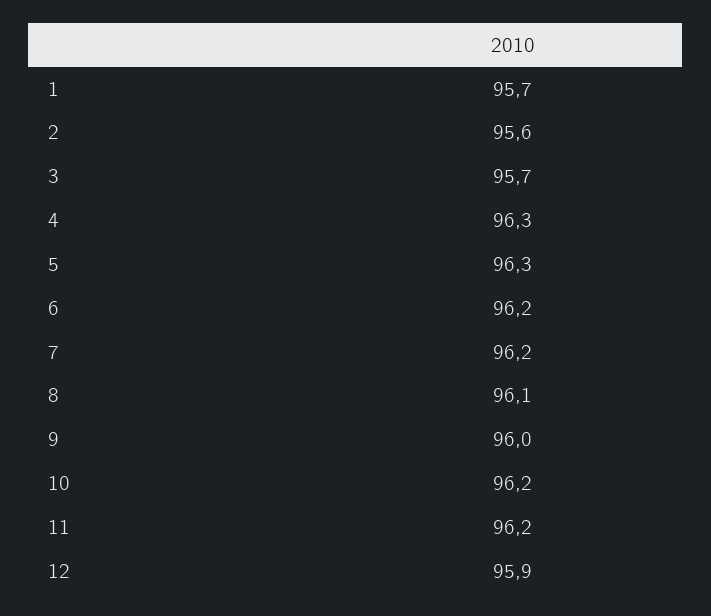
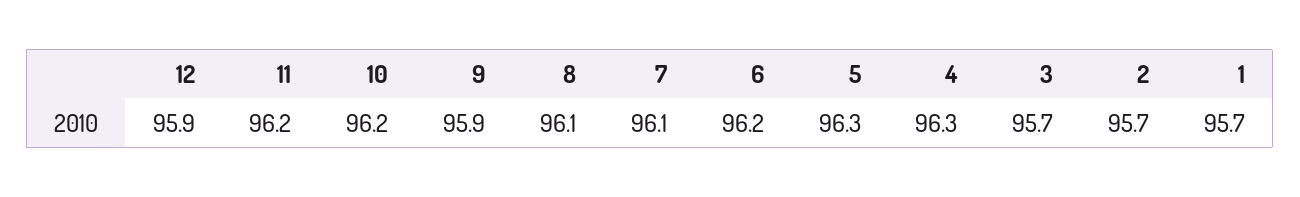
2: 95.6 -> 95.7
7: 96.2 -> 96.1
9: 96 -> 95.9

